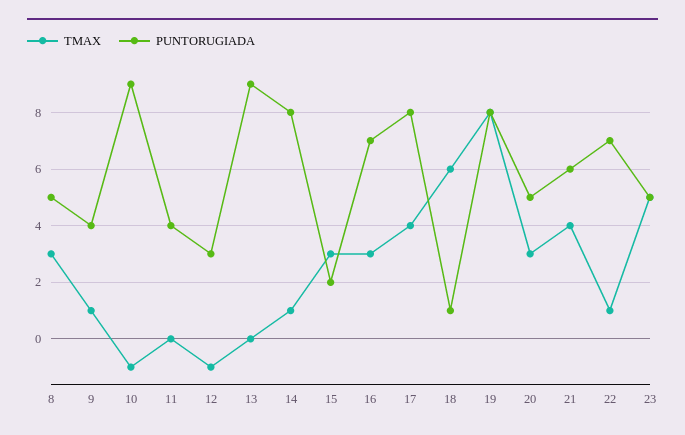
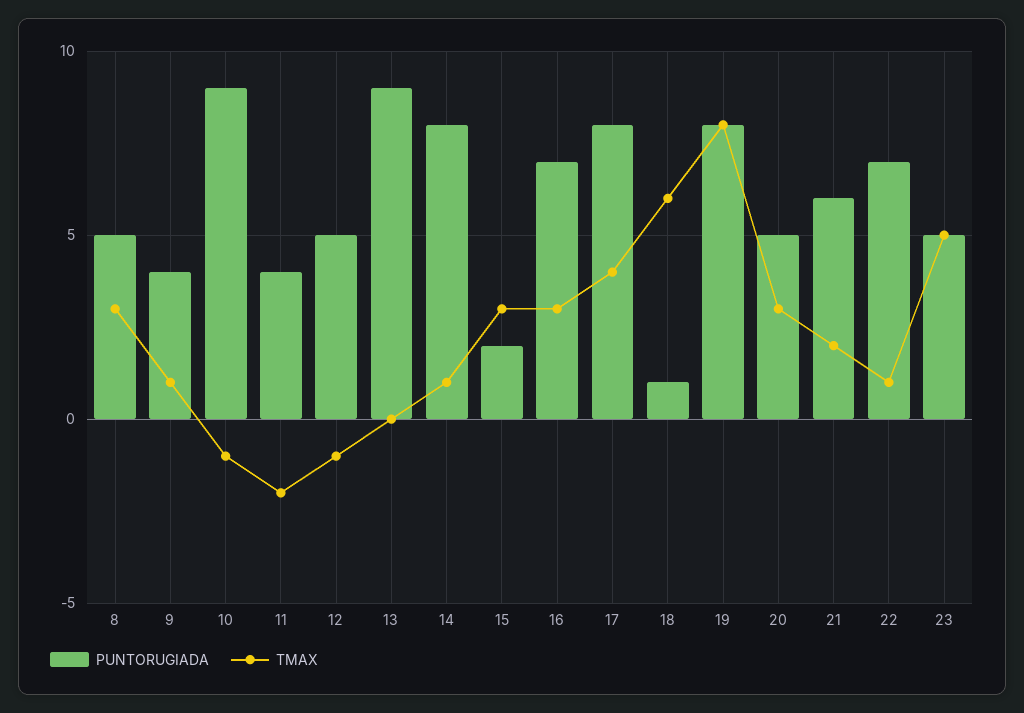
TMAX, 11: 0 -> -2
PUNTORUGIADA, 12: 3 -> 5
TMAX, 21: 4 -> 2

